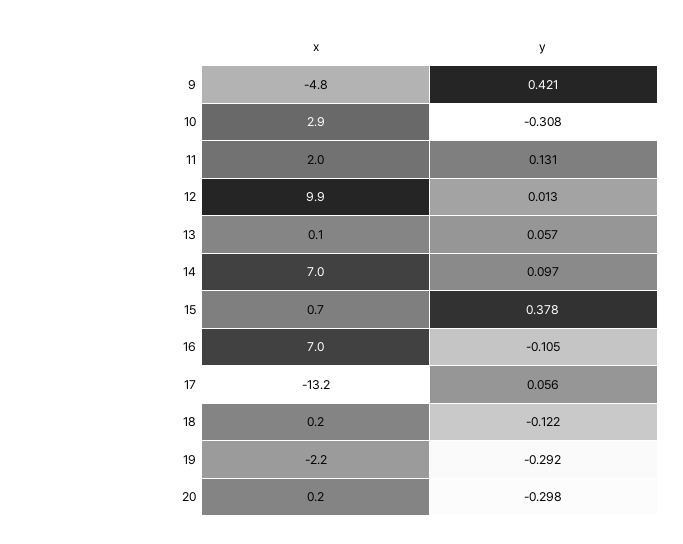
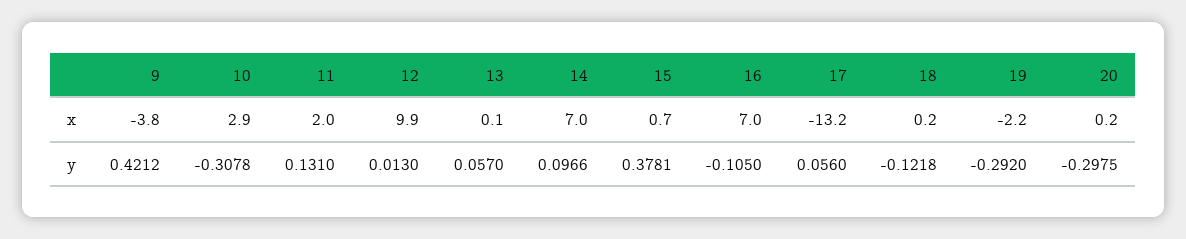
x, 9: -4.8 -> -3.8

